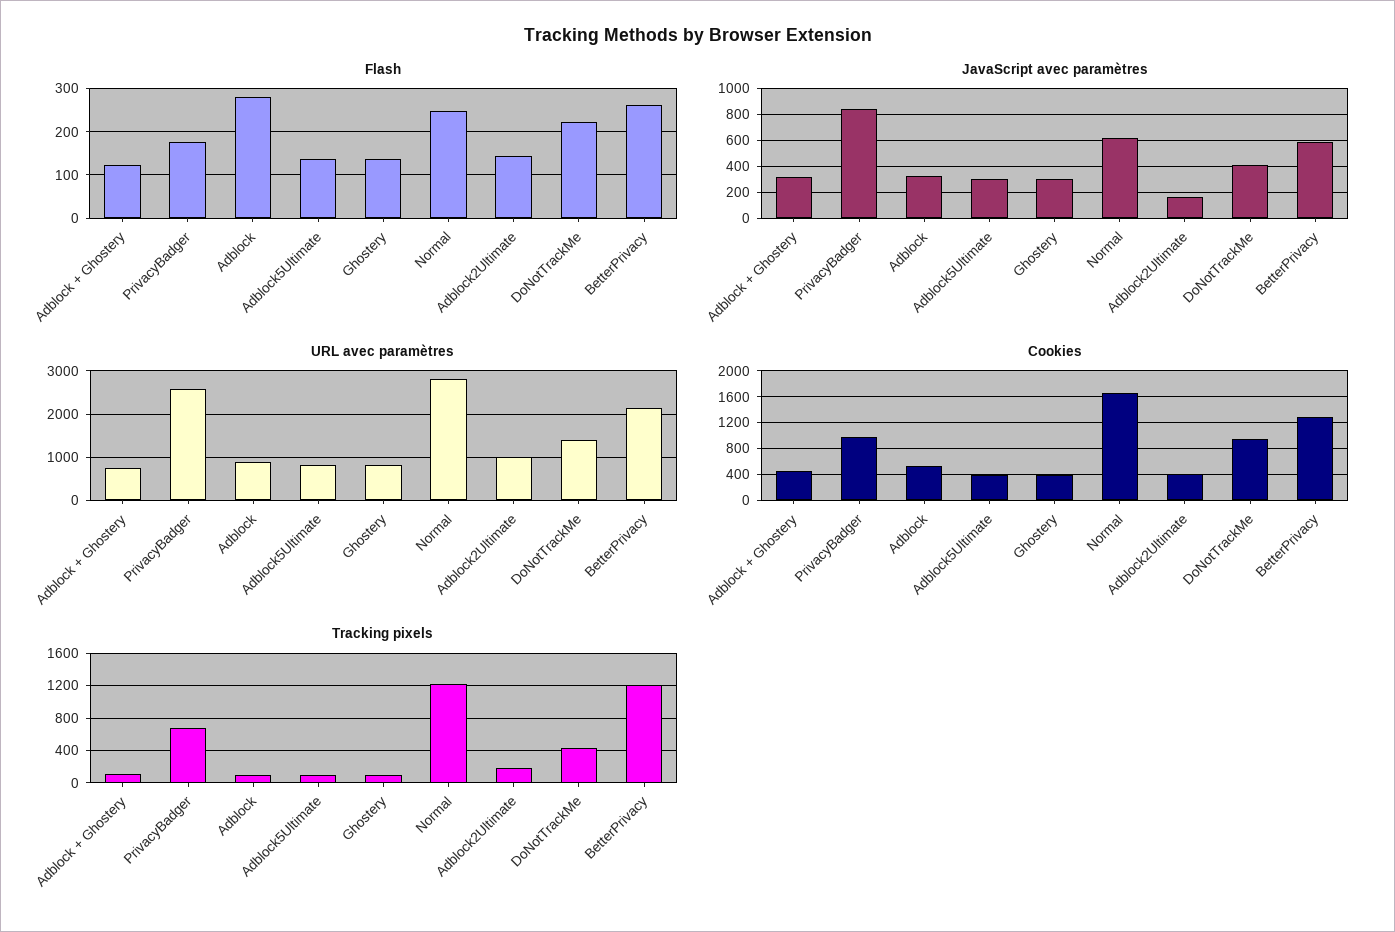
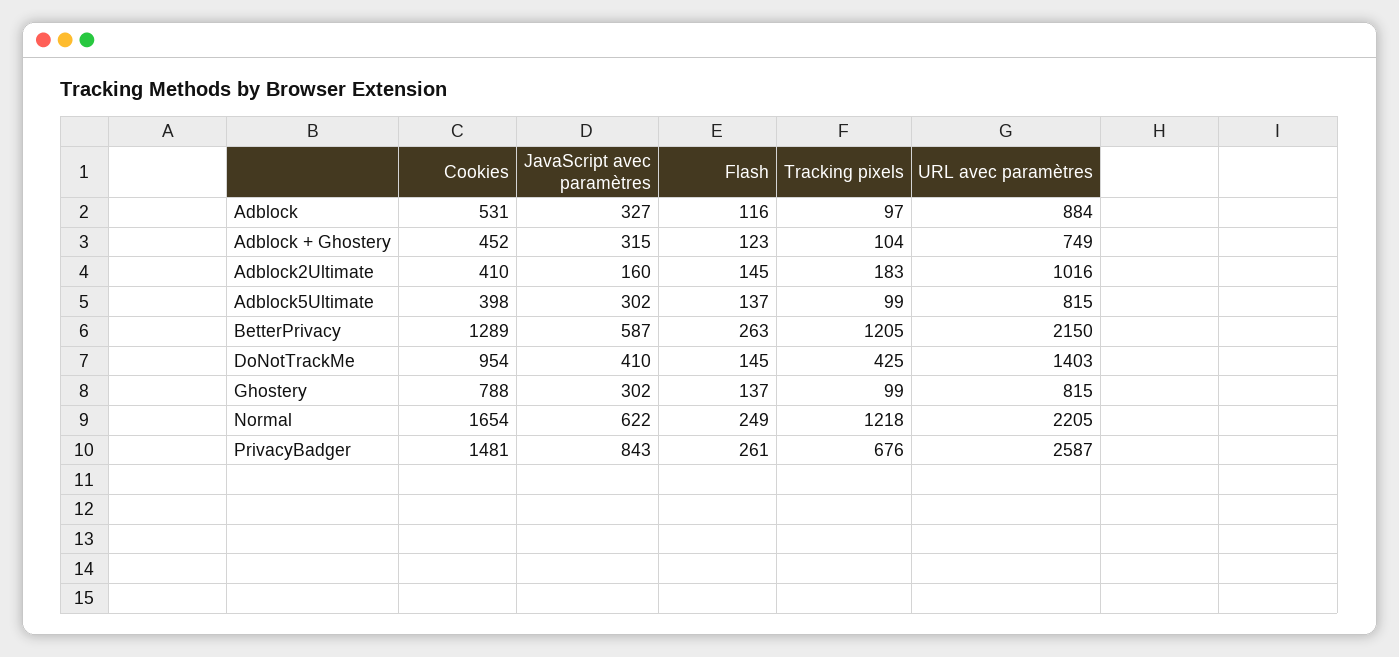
Flash, PrivacyBadger: 180 -> 261
Flash, Adblock: 280 -> 116
Flash, DoNotTrackMe: 220 -> 145
URL avec paramètres, Normal: 2800 -> 2205
Cookies, PrivacyBadger: 1000 -> 1481
Cookies, Ghostery: 400 -> 788

